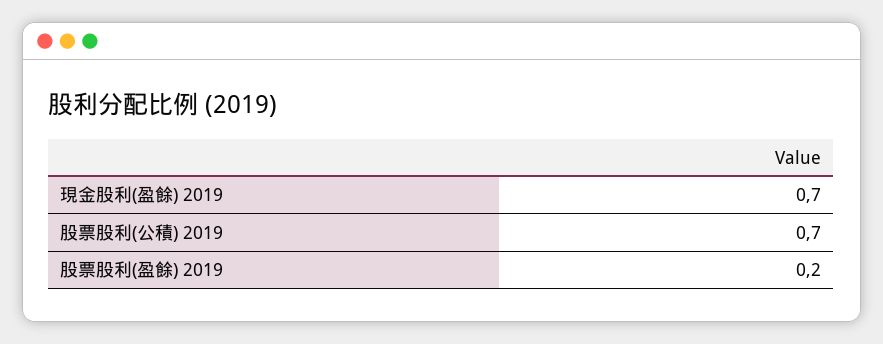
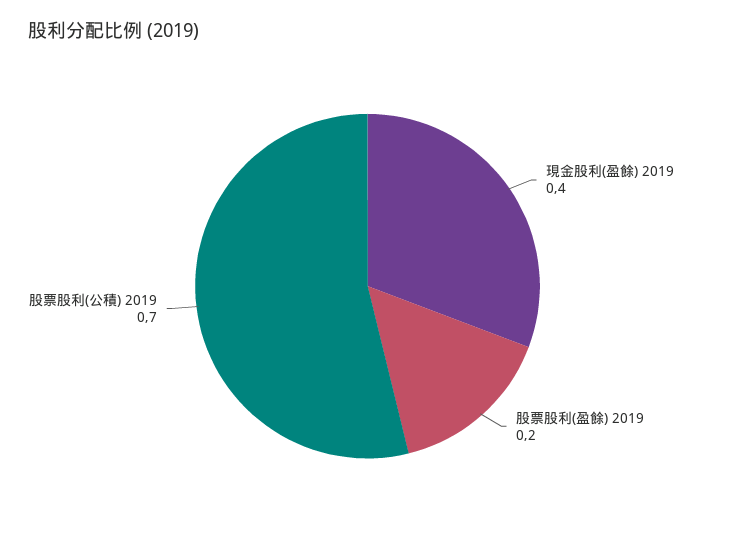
現金股利(盈餘) 2019: 0.7 -> 0.4

